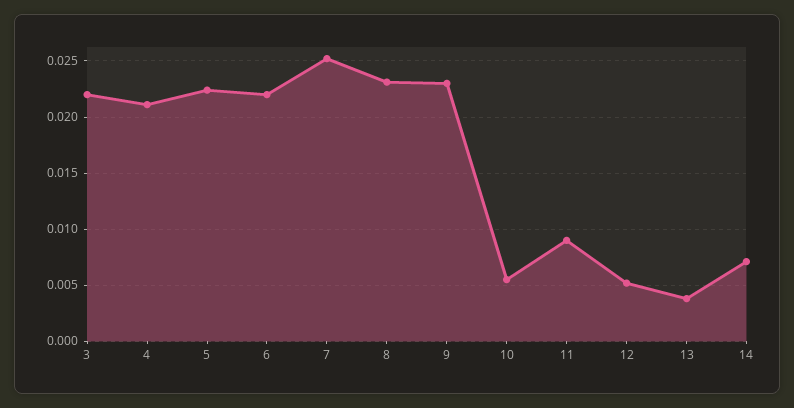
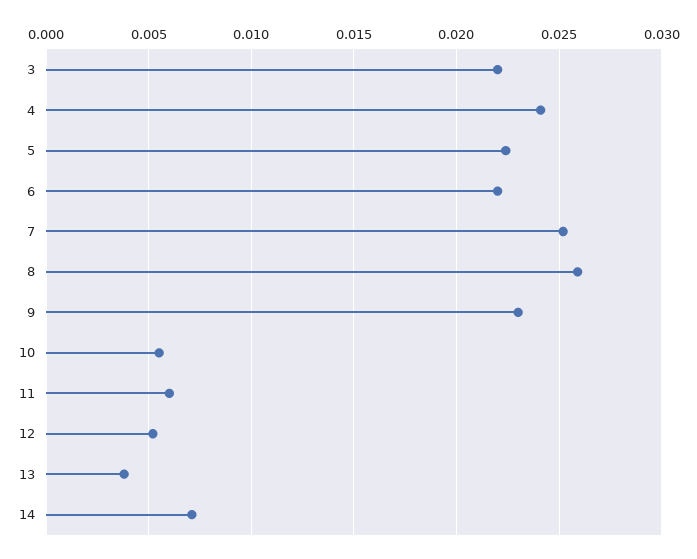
4: 0.021 -> 0.024
8: 0.023 -> 0.026
11: 0.009 -> 0.006

